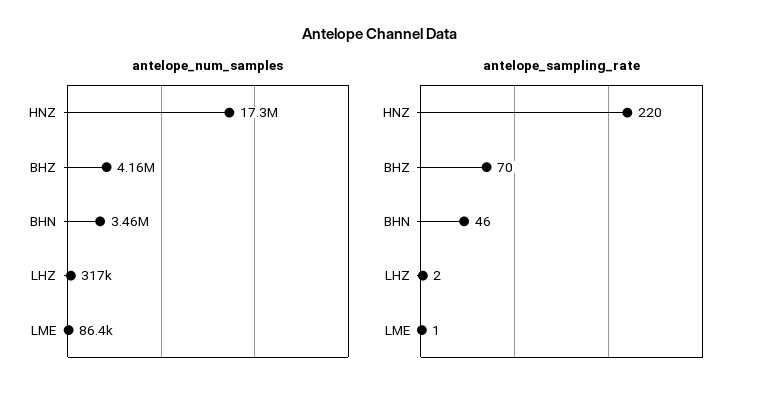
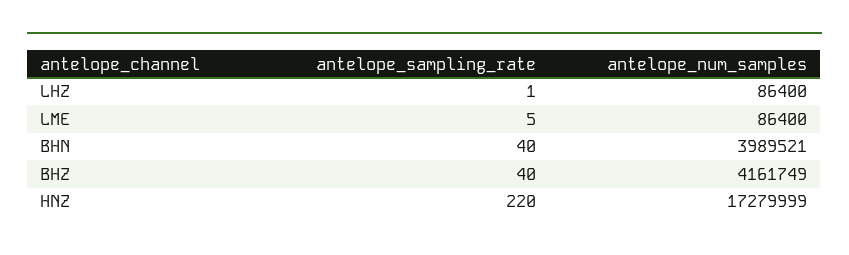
antelope_num_samples, BHN: 3460000 -> 3989521
antelope_num_samples, LHZ: 317000 -> 86400
antelope_sampling_rate, BHZ: 70 -> 40
antelope_sampling_rate, BHN: 46 -> 40
antelope_sampling_rate, LHZ: 2 -> 1
antelope_sampling_rate, LME: 1 -> 5

